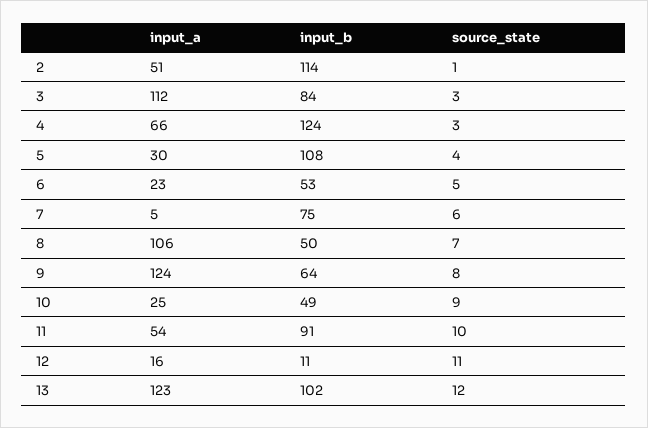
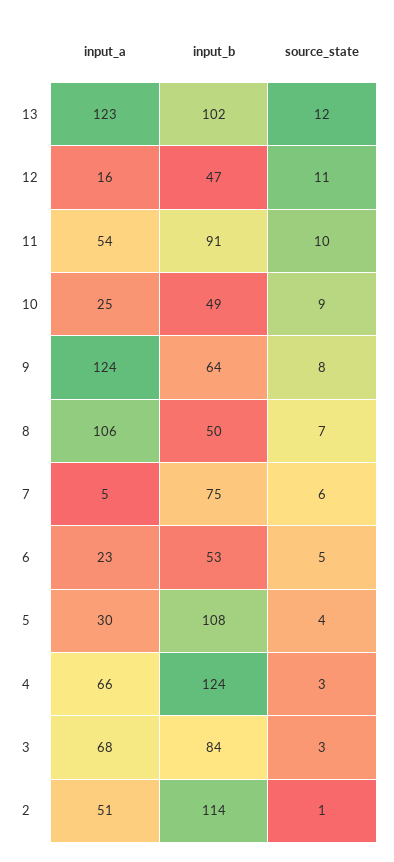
input_a, 3: 112 -> 68
input_b, 12: 11 -> 47

